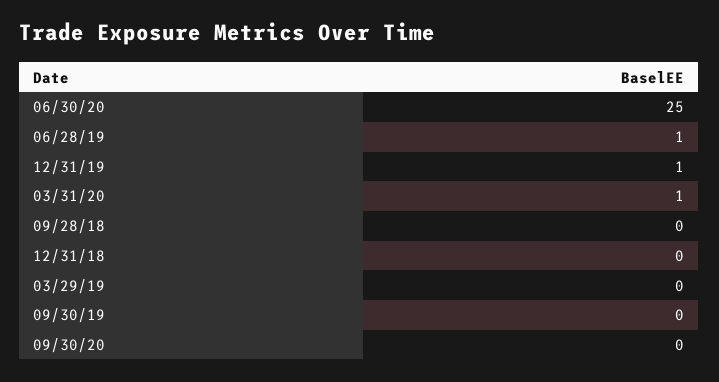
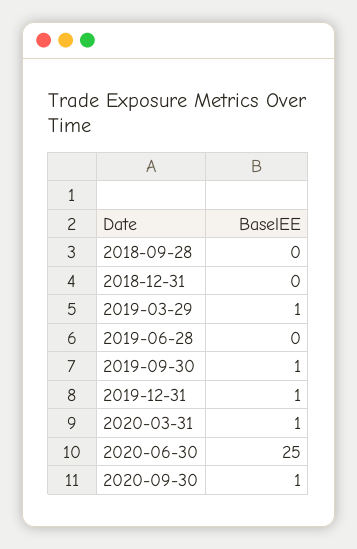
06/28/19: 1 -> 0
03/29/19: 0 -> 1
09/30/19: 0 -> 1
09/30/20: 0 -> 1

